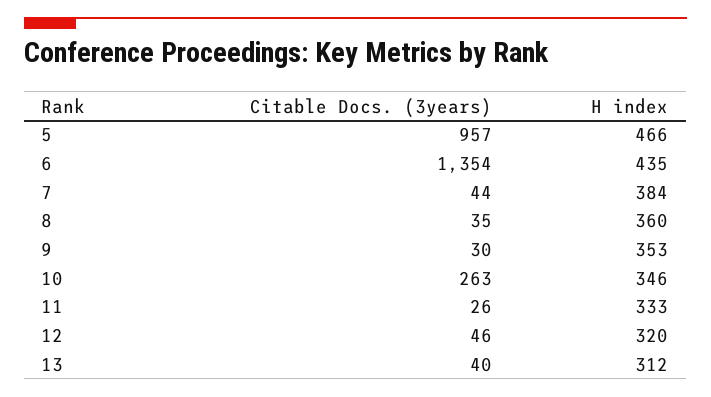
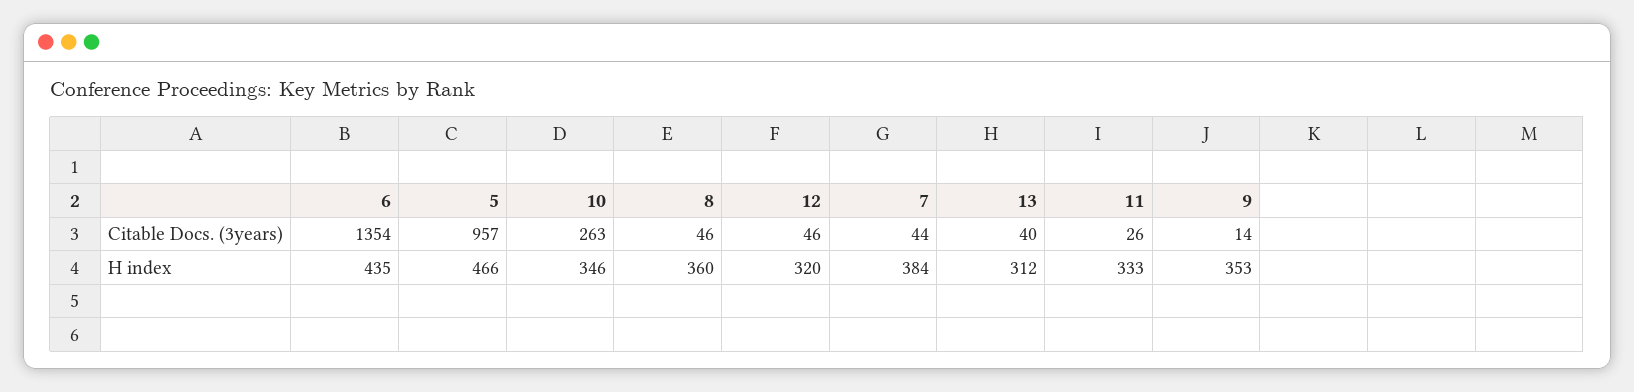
Citable Docs. (3years), 8: 35 -> 46
Citable Docs. (3years), 9: 30 -> 14

